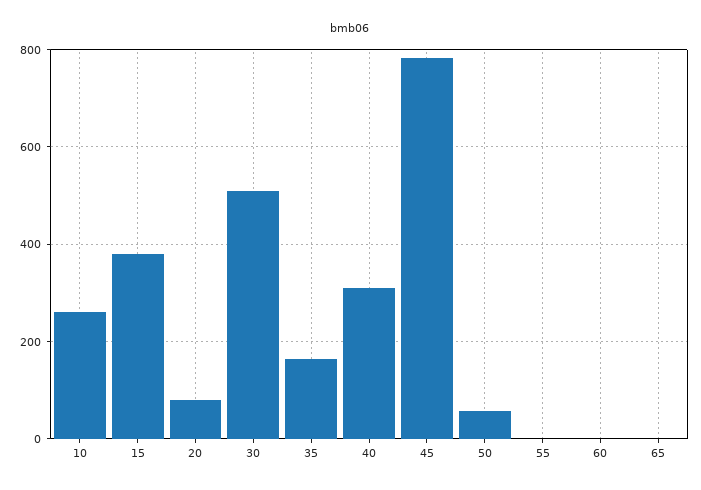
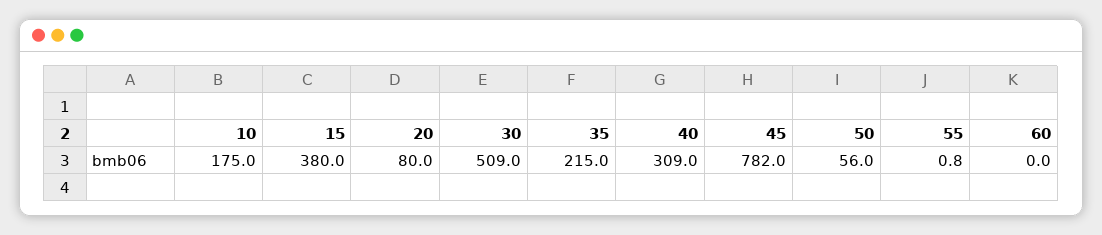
10: 260 -> 175
35: 160 -> 215
65: 0 -> none

